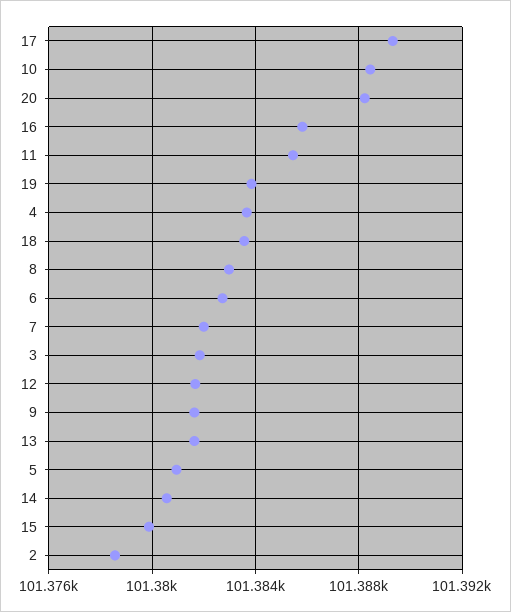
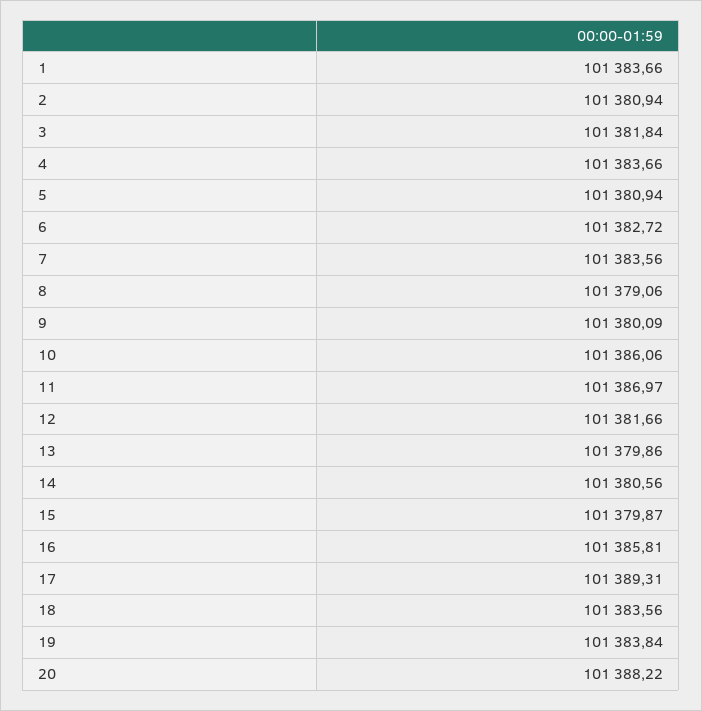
10: 101388.5 -> 101386.06
11: 101385.5 -> 101386.97
8: 101383 -> 101379.06
7: 101382 -> 101383.56
9: 101381.5 -> 101380.09
13: 101381.5 -> 101379.86
2: 101378.5 -> 101380.94
1: none -> 101383.66

